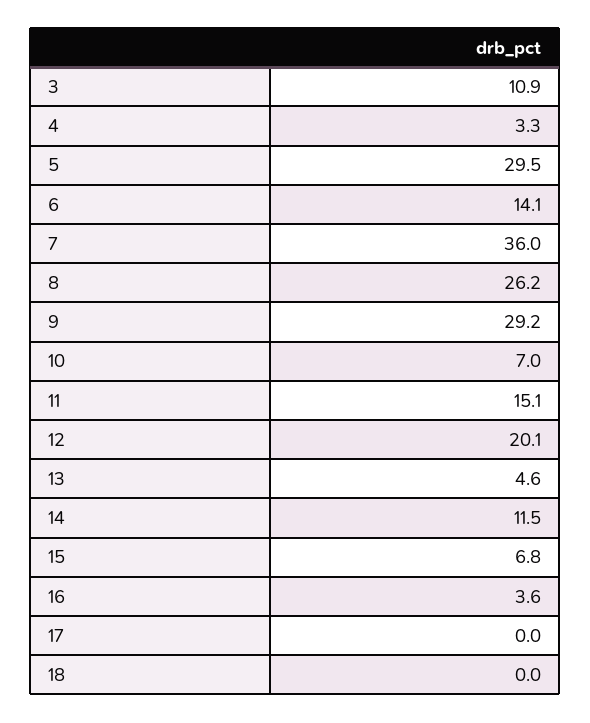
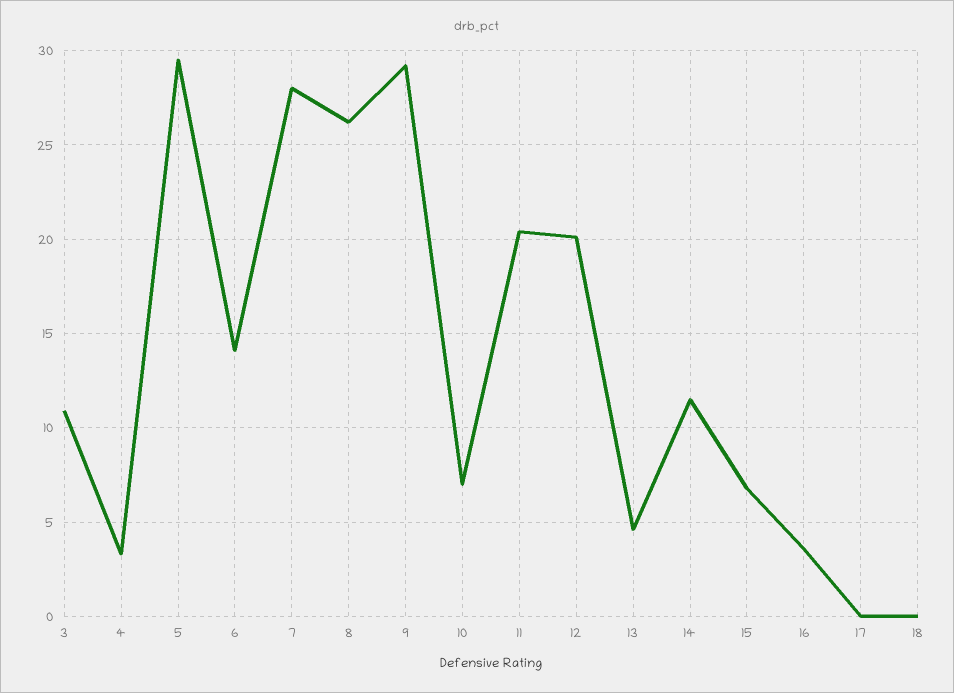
7: 36 -> 28
11: 15.1 -> 20.5

